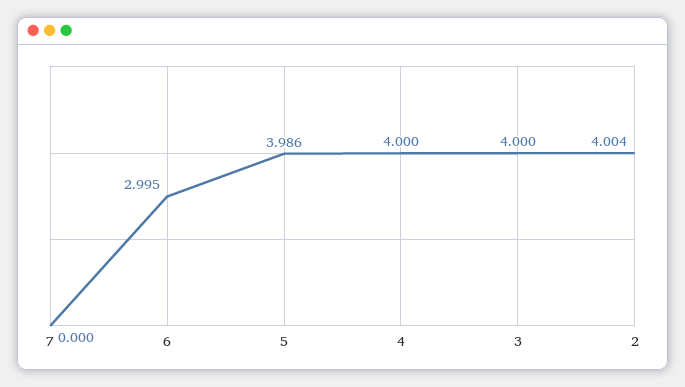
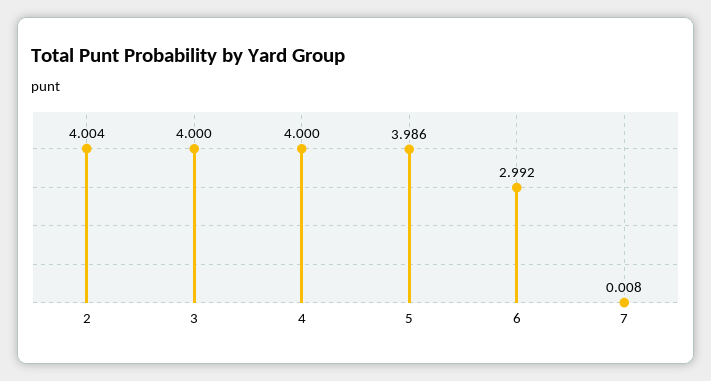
7: 0 -> 0.008
6: 2.995 -> 2.992

